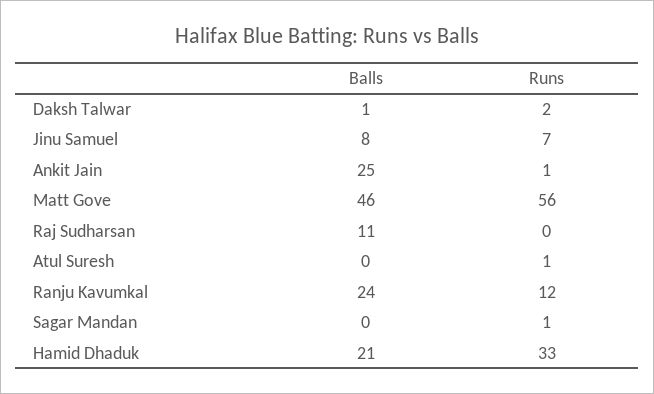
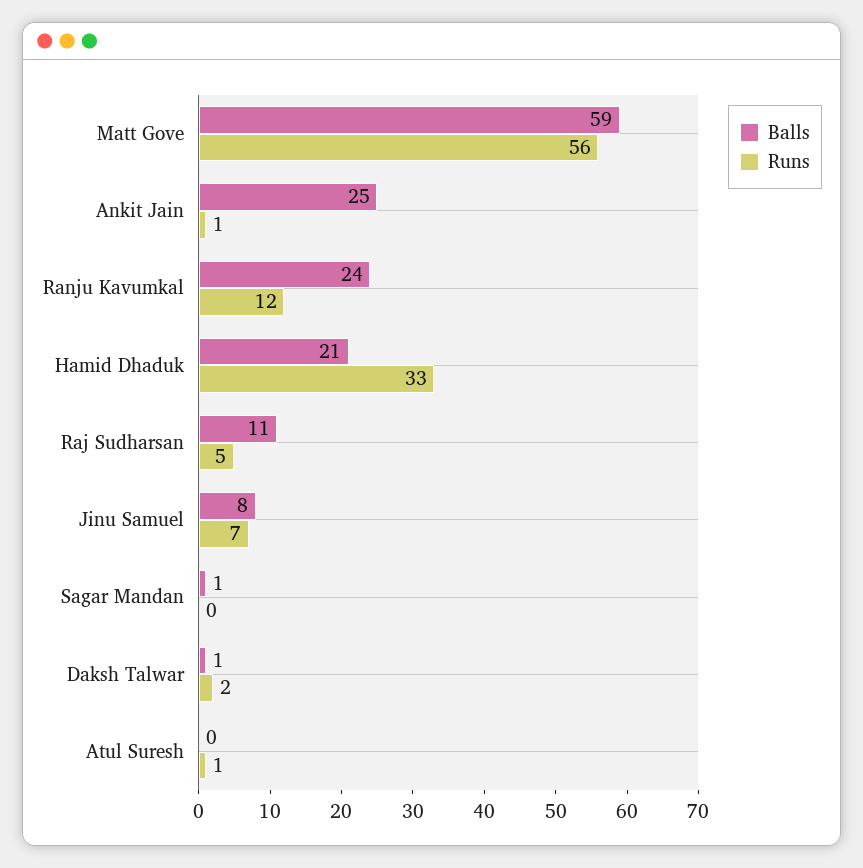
Balls, Matt Gove: 46 -> 59
Runs, Raj Sudharsan: 0 -> 5
Balls, Sagar Mandan: 0 -> 1
Runs, Sagar Mandan: 1 -> 0

